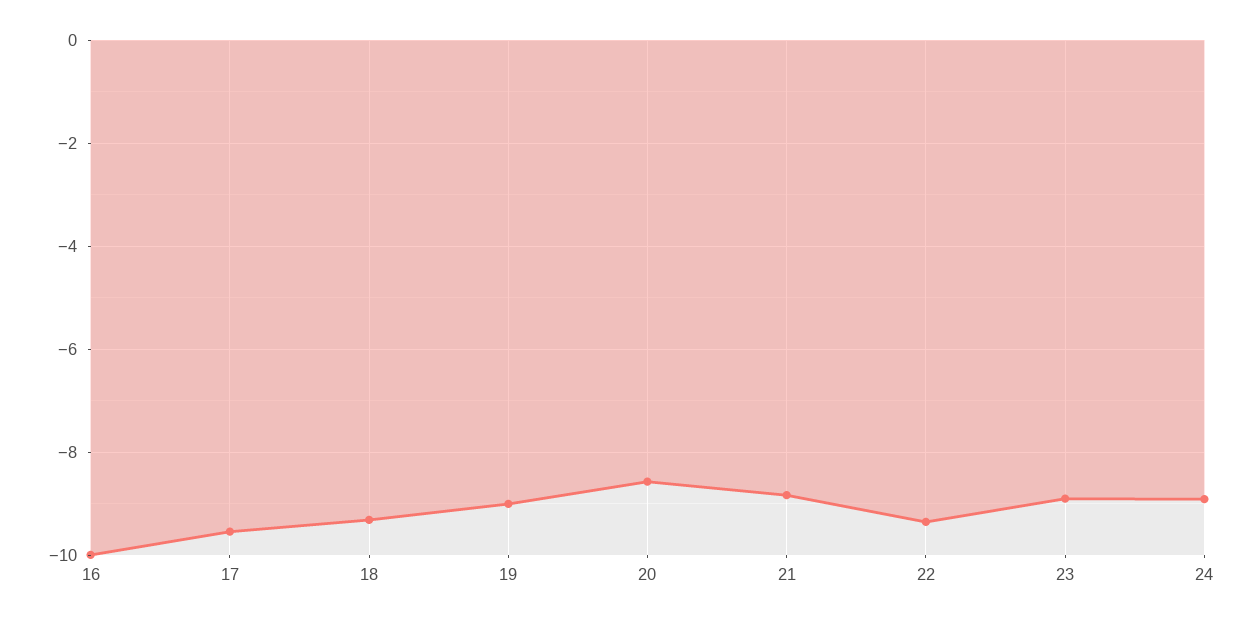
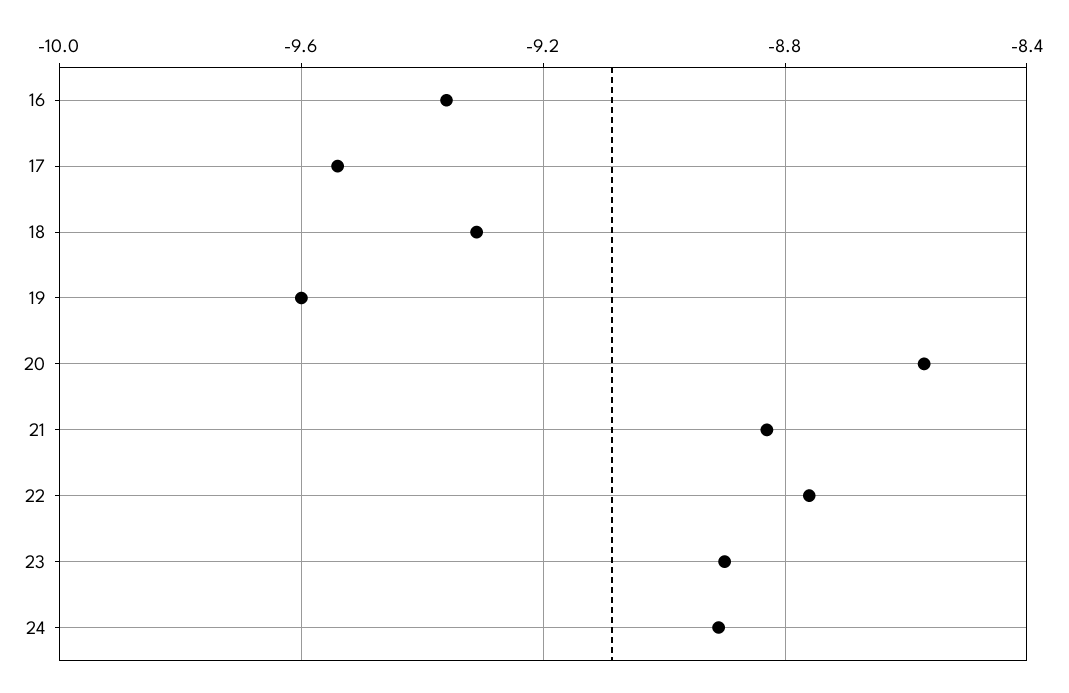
16: -10 -> -9.35
19: -9 -> -9.6
22: -9.4 -> -8.75

